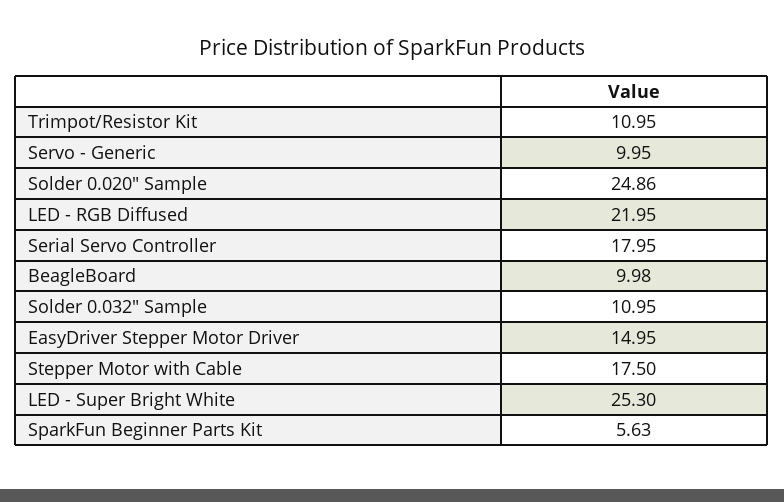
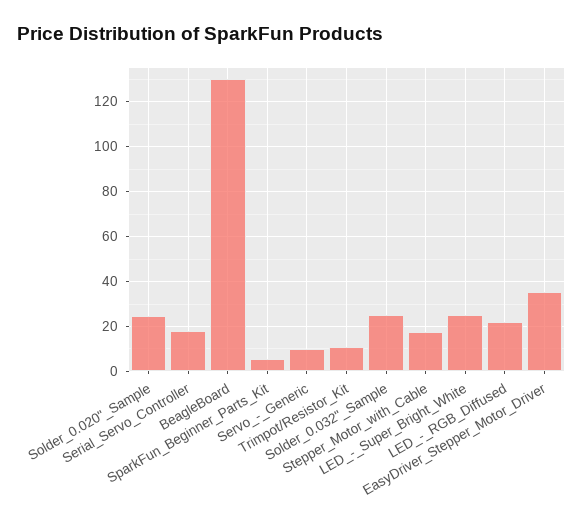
BeagleBoard: 9.98 -> 130
Solder 0.032" Sample: 10.95 -> 25
EasyDriver Stepper Motor Driver: 14.95 -> 35

